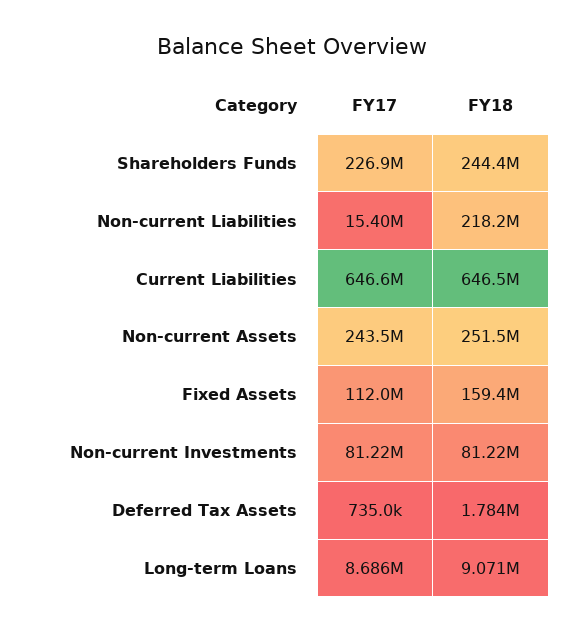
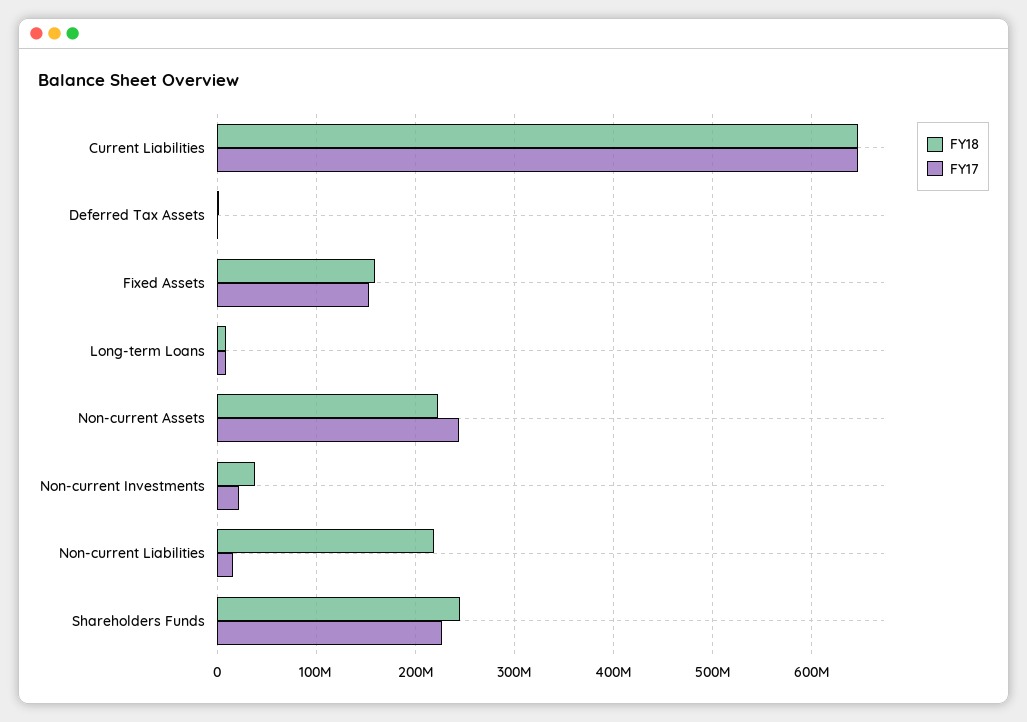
FY18, Non-current Assets: 251500000 -> 220000000
FY17, Fixed Assets: 112000000 -> 150000000
FY17, Non-current Investments: 81220000 -> 20000000
FY18, Non-current Investments: 81220000 -> 40000000

